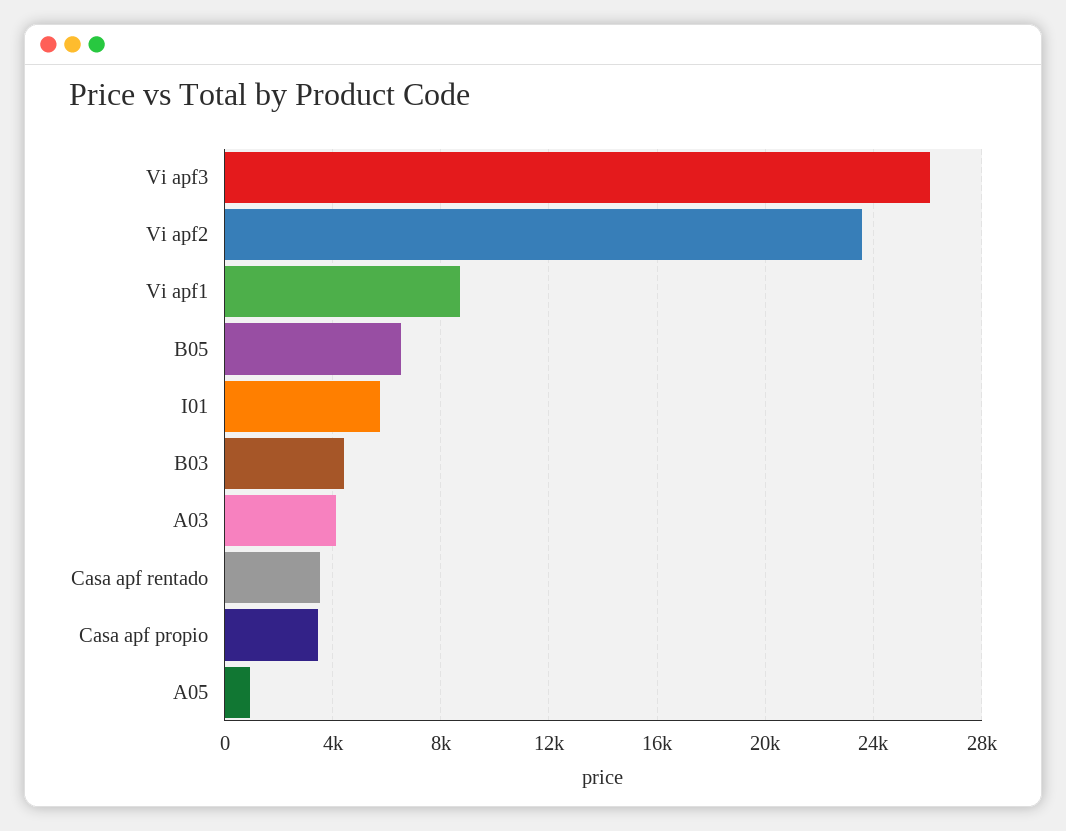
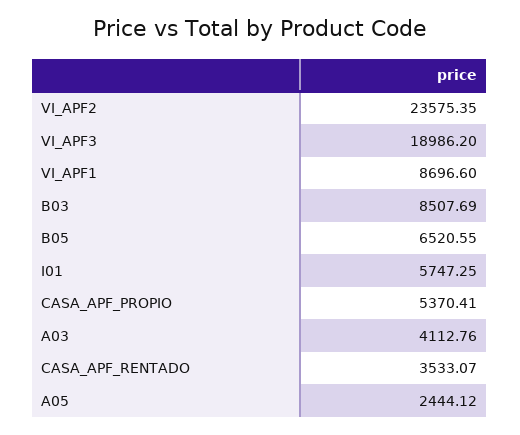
Vi apf3: 26000 -> 18986.2
B03: 4500 -> 8507.69
Casa apf propio: 3500 -> 5370.41
A05: 1000 -> 2444.12

